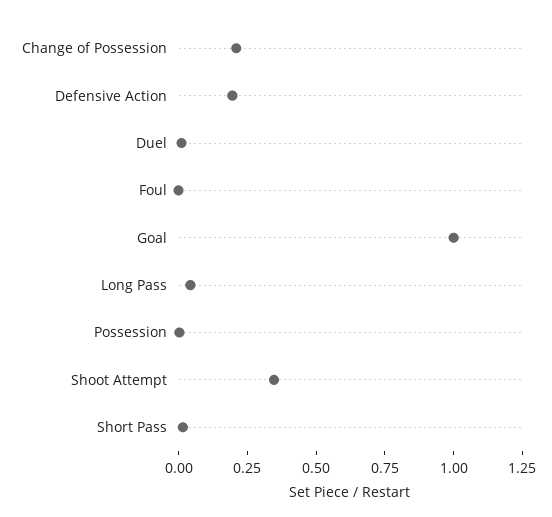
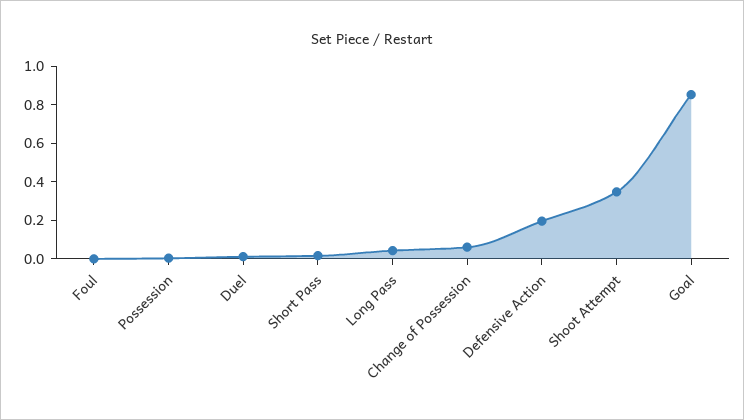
Change of Possession: 0.2 -> 0.05
Goal: 1 -> 0.85

